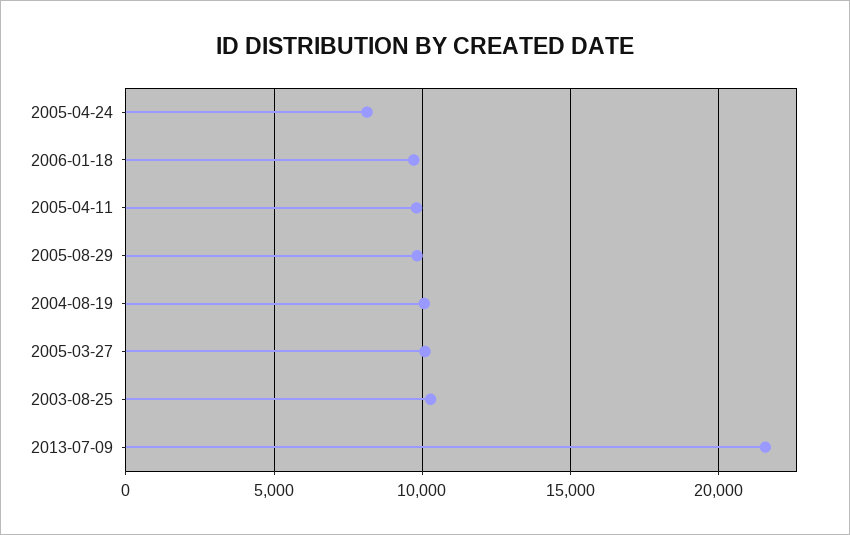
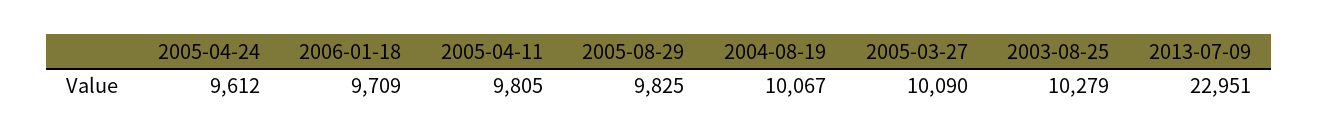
2005-04-24: 8000 -> 9612
2013-07-09: 21500 -> 22951

